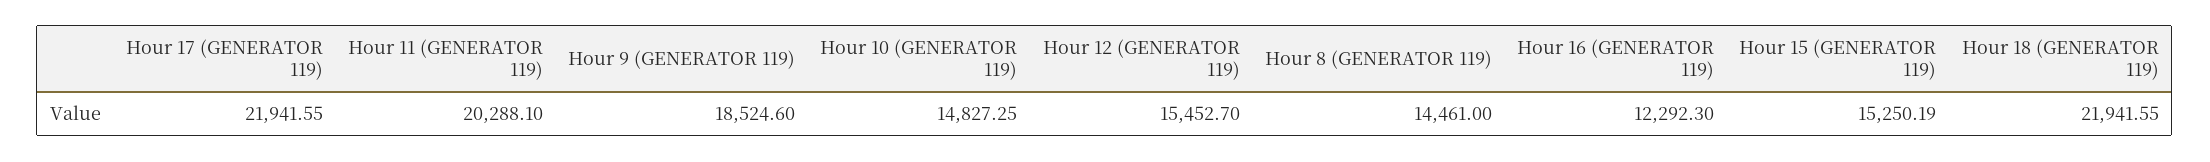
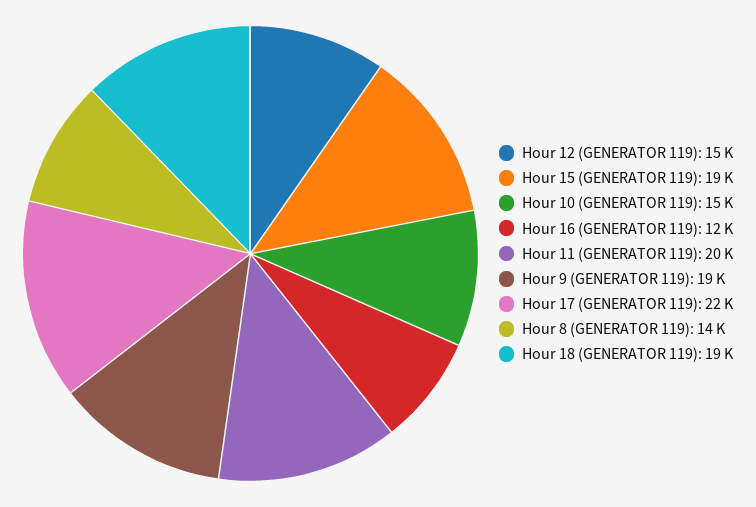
Hour 15 (GENERATOR 119): 15250.19 -> 19000
Hour 18 (GENERATOR 119): 21941.55 -> 19000

